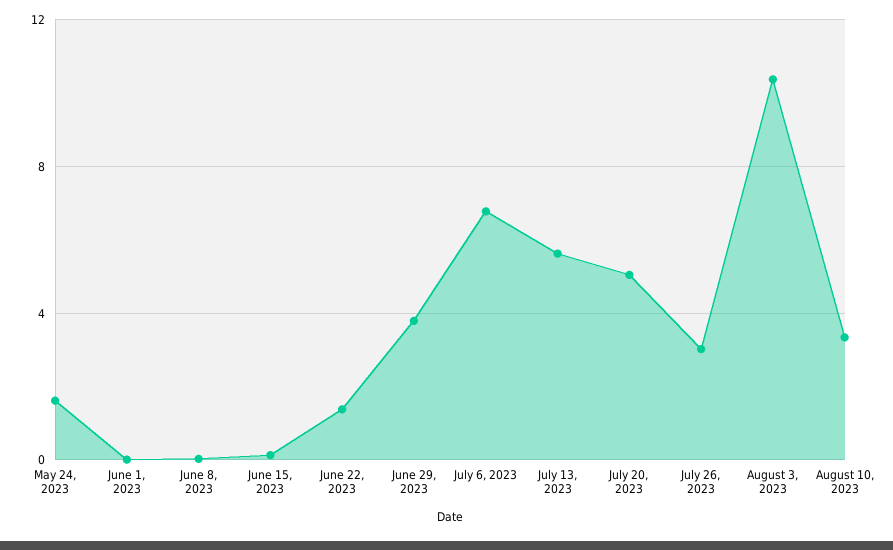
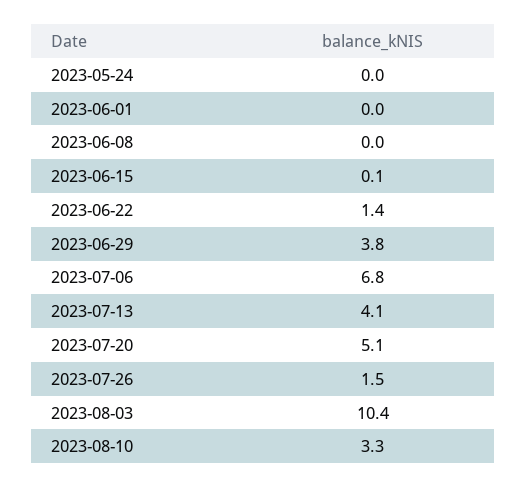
May 24, 2023: 1.5 -> 0
July 13, 2023: 5.5 -> 4.1
July 26, 2023: 3 -> 1.5

